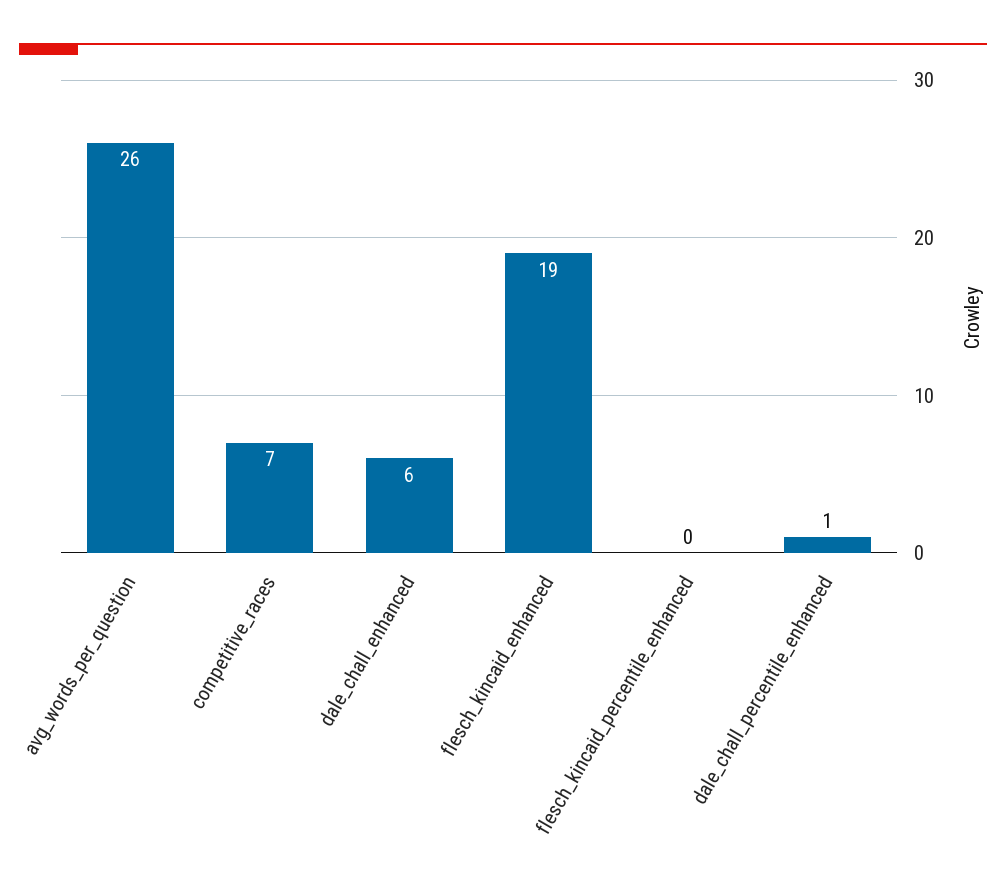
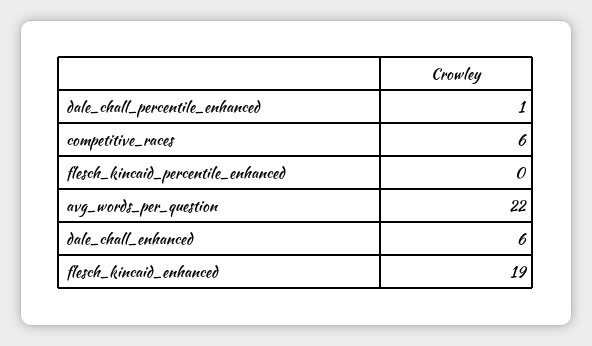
avg_words_per_question: 26 -> 22
competitive_races: 7 -> 6

